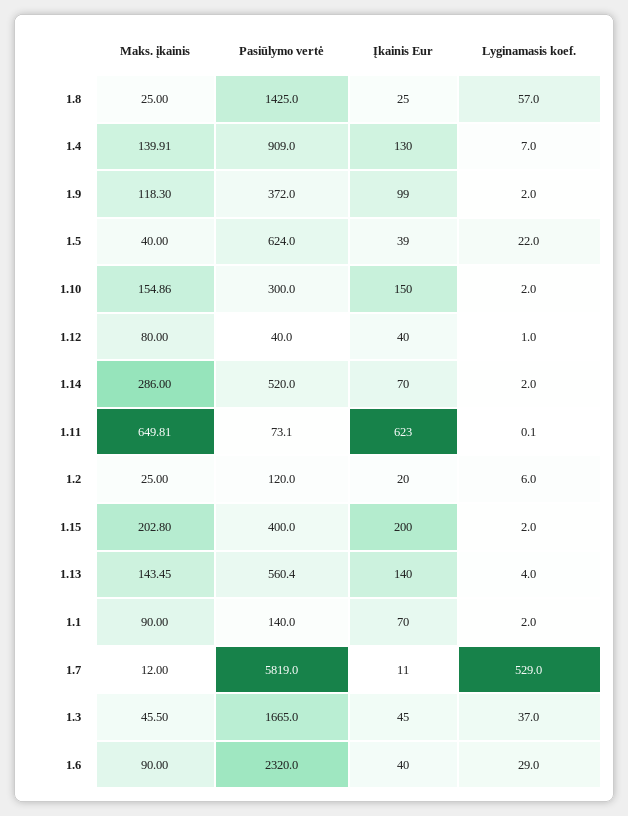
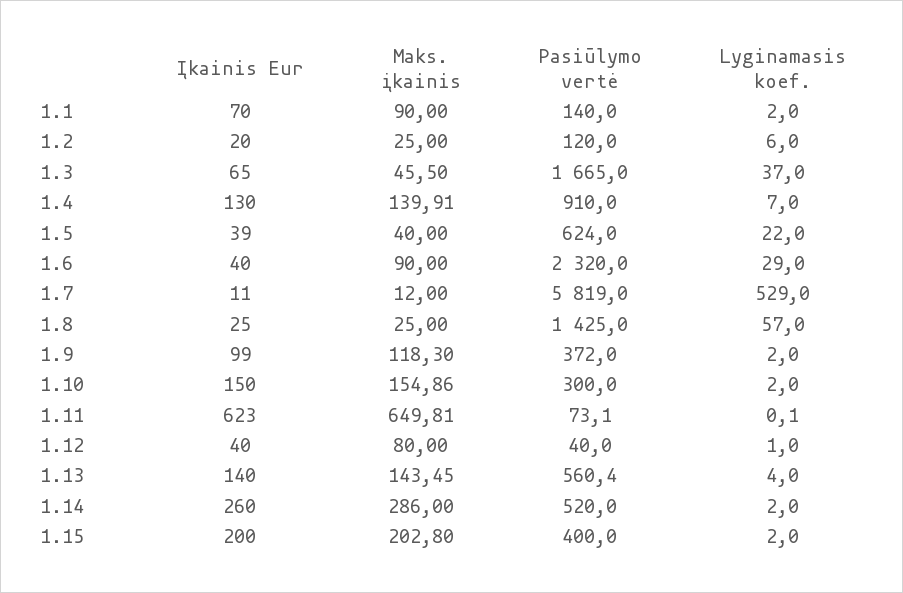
Pasiūlymo vertė, 1.4: 909 -> 910
Įkainis Eur, 1.14: 70 -> 260
Įkainis Eur, 1.3: 45 -> 65

